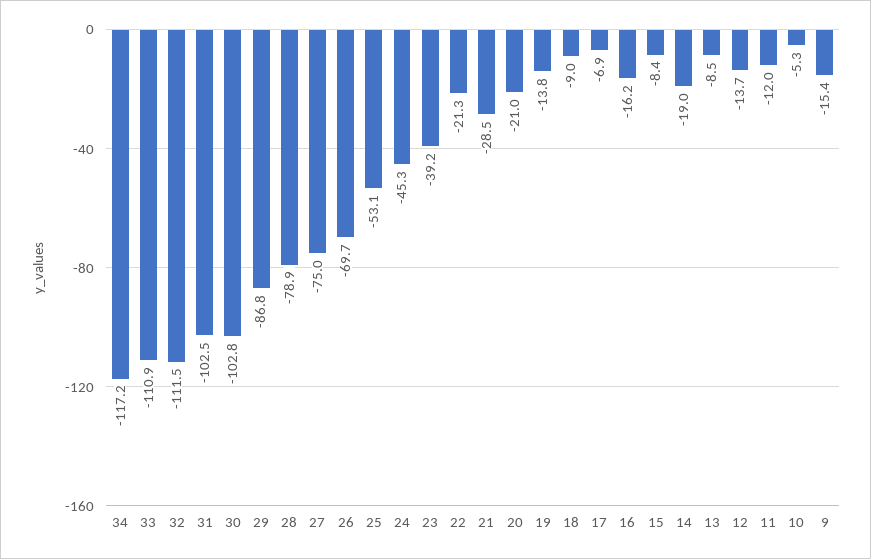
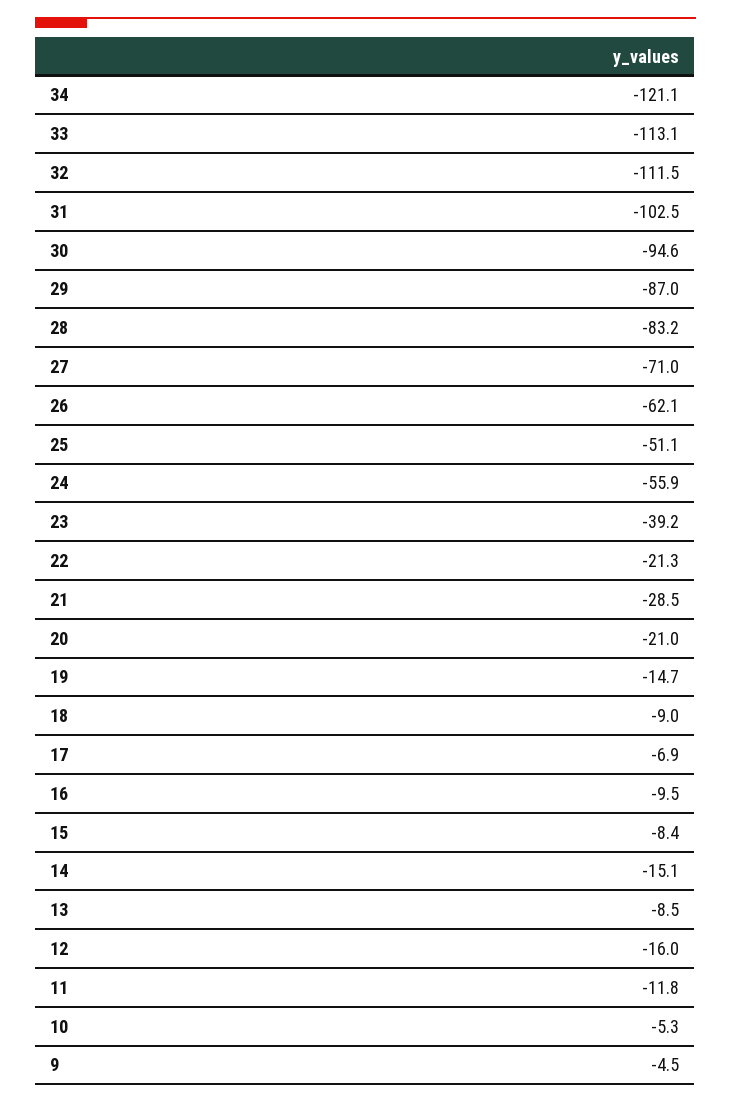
34: -117.2 -> -121.1
33: -110.9 -> -113.1
30: -102.8 -> -94.6
29: -86.8 -> -87
28: -78.9 -> -83.2
27: -75 -> -71
26: -69.7 -> -62.1
25: -53.1 -> -51.1
24: -45.3 -> -55.9
19: -13.8 -> -14.7
16: -16.2 -> -9.5
14: -19 -> -15.1
12: -13.7 -> -16
11: -12 -> -11.8
9: -15.4 -> -4.5

